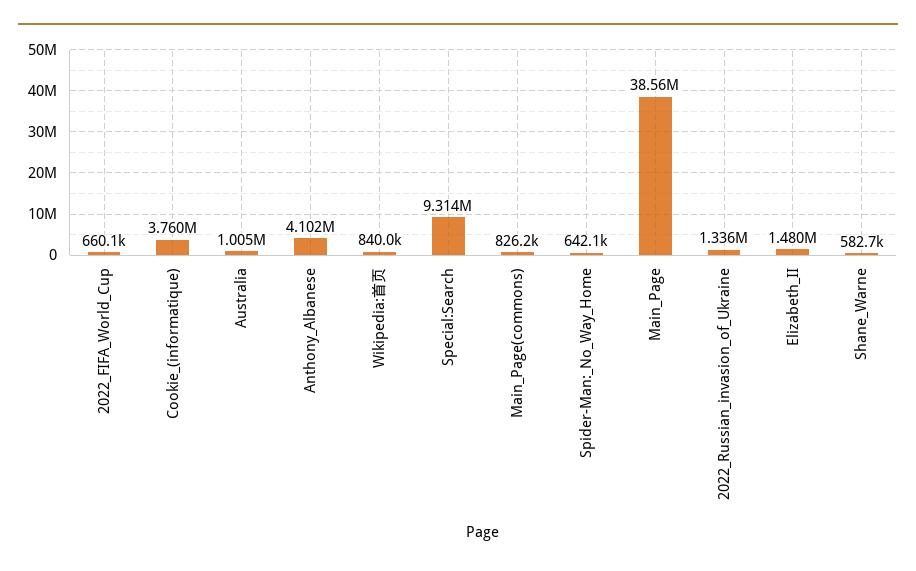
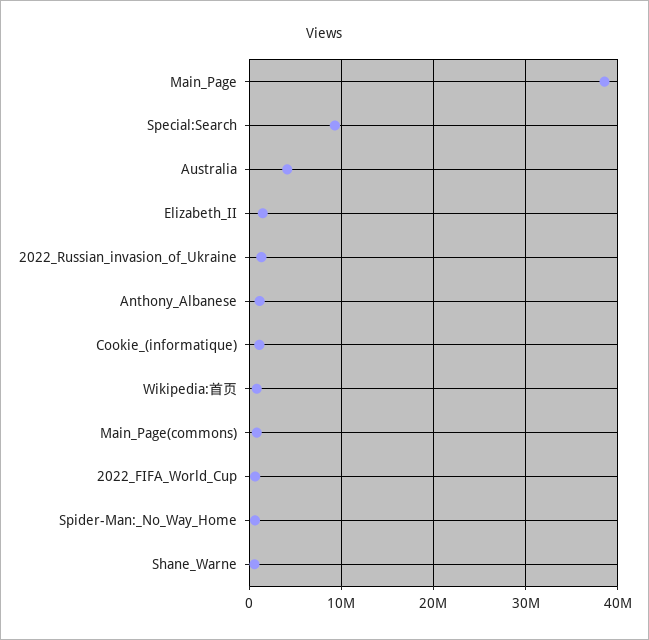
Cookie_(informatique): 3760000 -> 1000000
Australia: 1005000 -> 4000000
Anthony_Albanese: 4102000 -> 1000000

